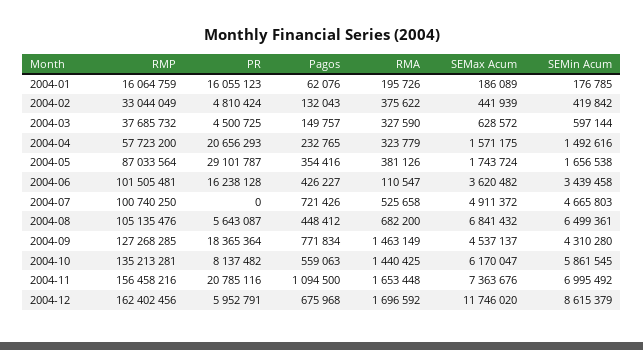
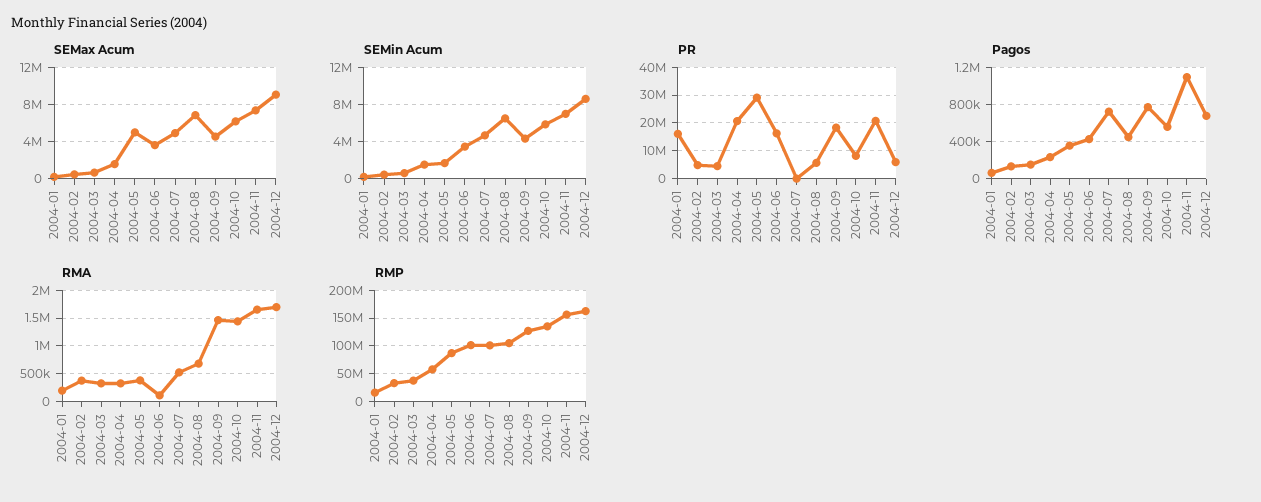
SEMax Acum, 2004-05: 1743724 -> 5000000
SEMax Acum, 2004-12: 11746020 -> 9000000

